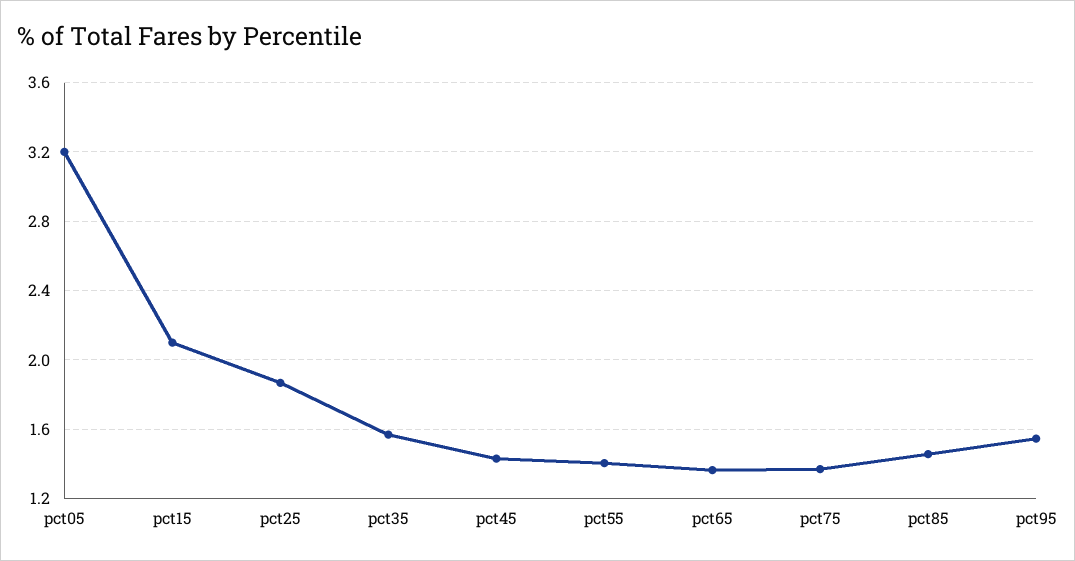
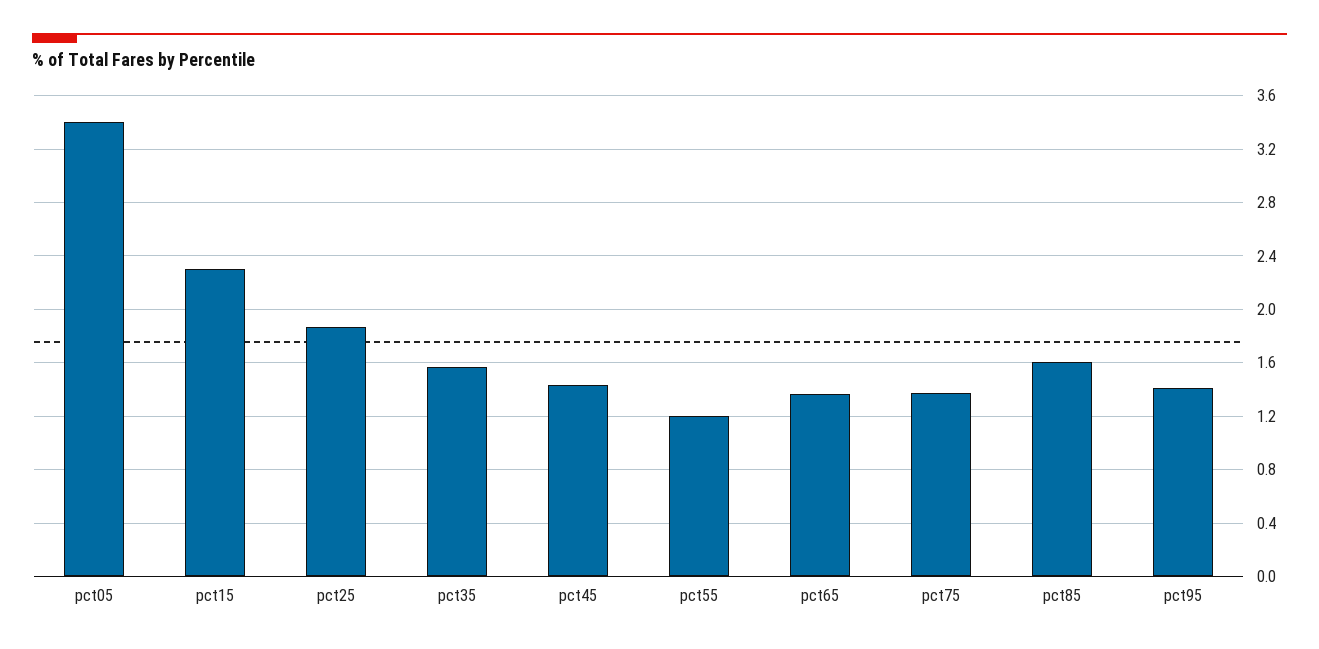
pct05: 3.2 -> 3.4
pct15: 2.1 -> 2.3
pct55: 1.4 -> 1.2
pct85: 1.45 -> 1.6
pct95: 1.55 -> 1.4

